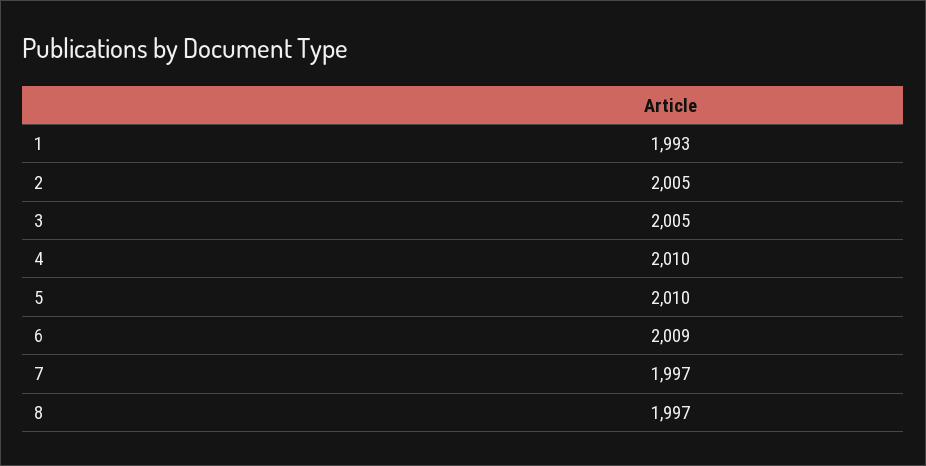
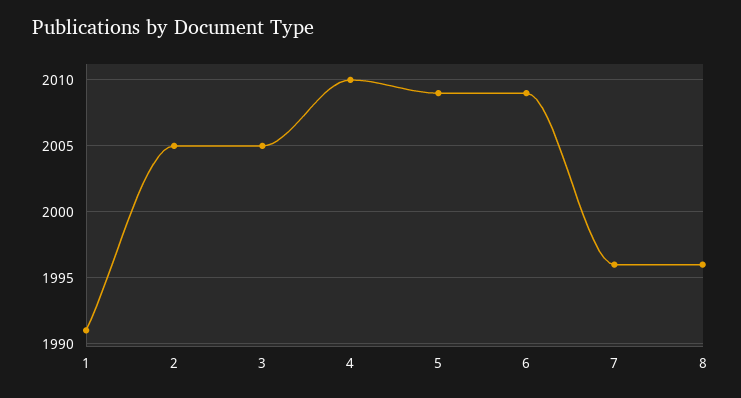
1: 1993 -> 1991
5: 2010 -> 2009
7: 1997 -> 1996
8: 1997 -> 1996

